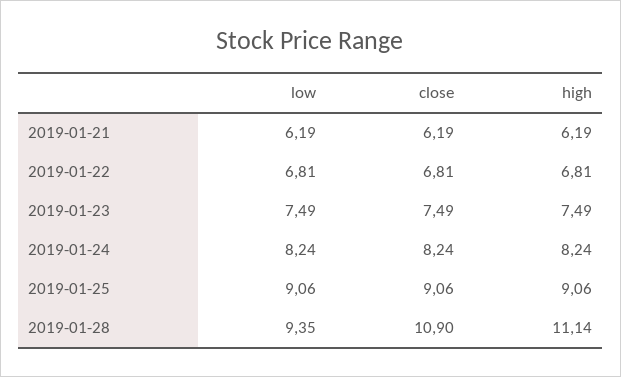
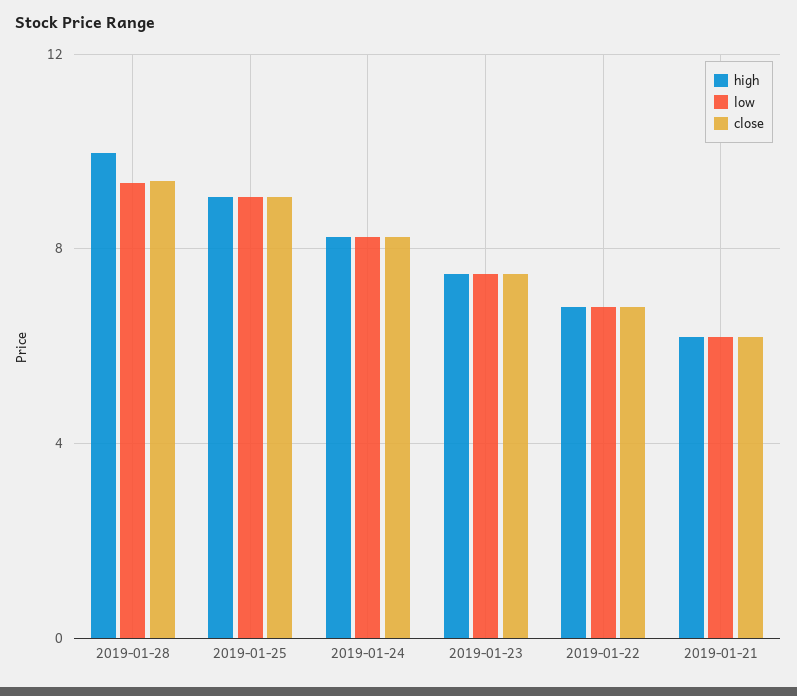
close, 2019-01-28: 10.9 -> 9.5
high, 2019-01-28: 11.14 -> 10

